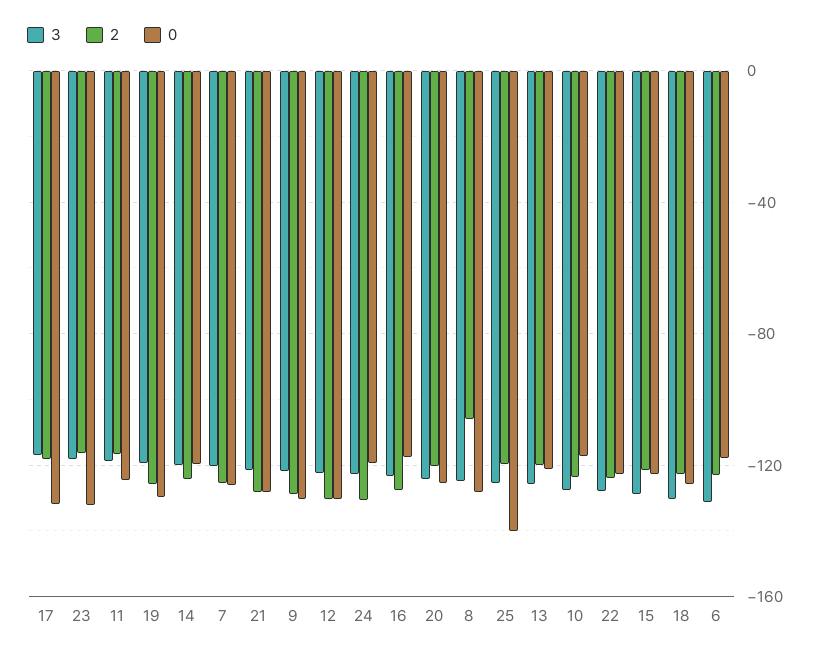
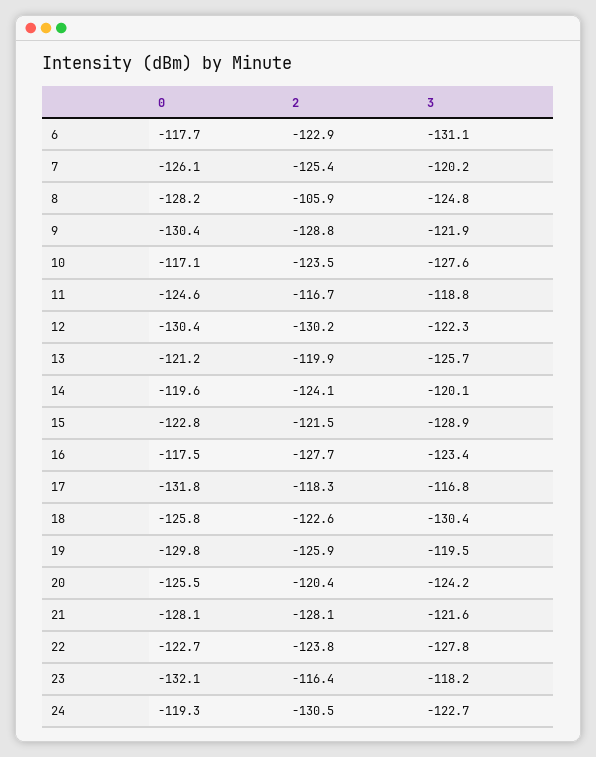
3, 25: -125 -> none
2, 25: -120 -> none
0, 25: -140 -> none

